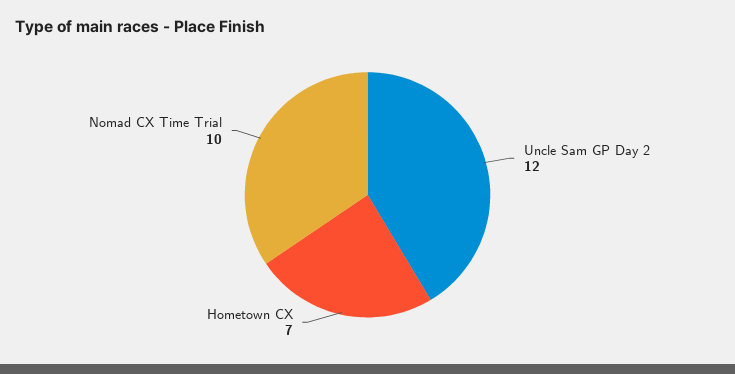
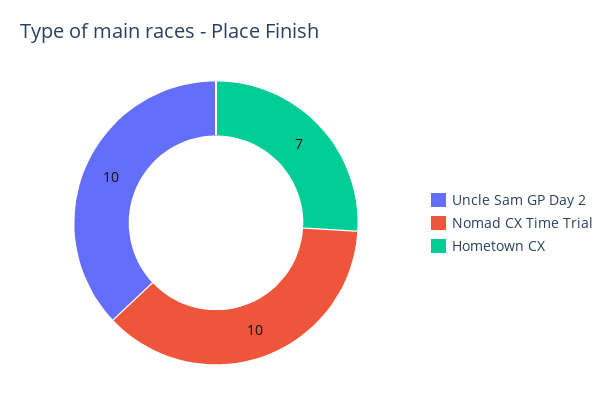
Uncle Sam GP Day 2: 12 -> 10

